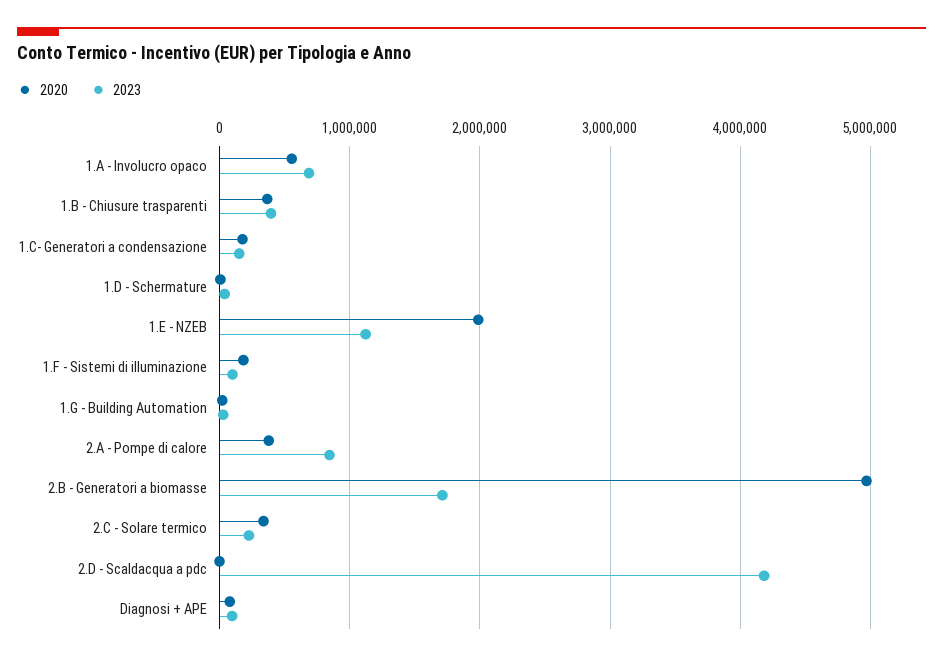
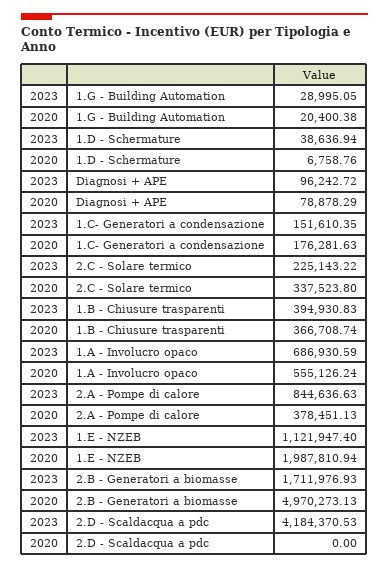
2020, 1.F - Sistemi di illuminazione: 200000 -> none
2023, 1.F - Sistemi di illuminazione: 100000 -> none

